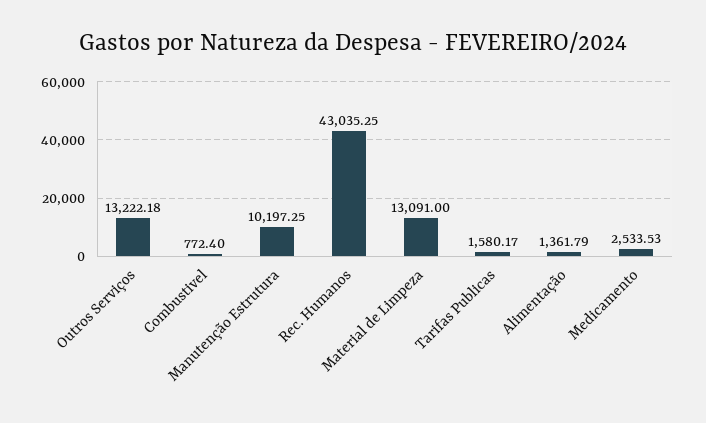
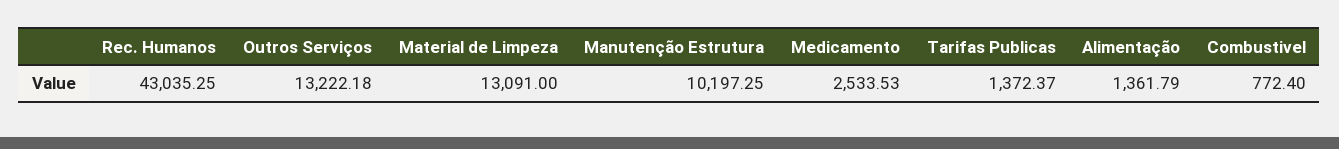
Tarifas Publicas: 1580.17 -> 1372.37

